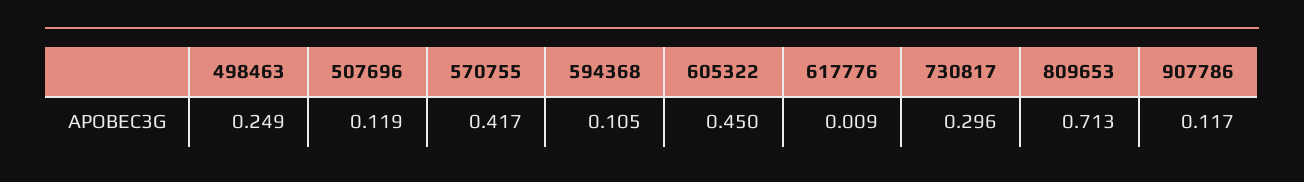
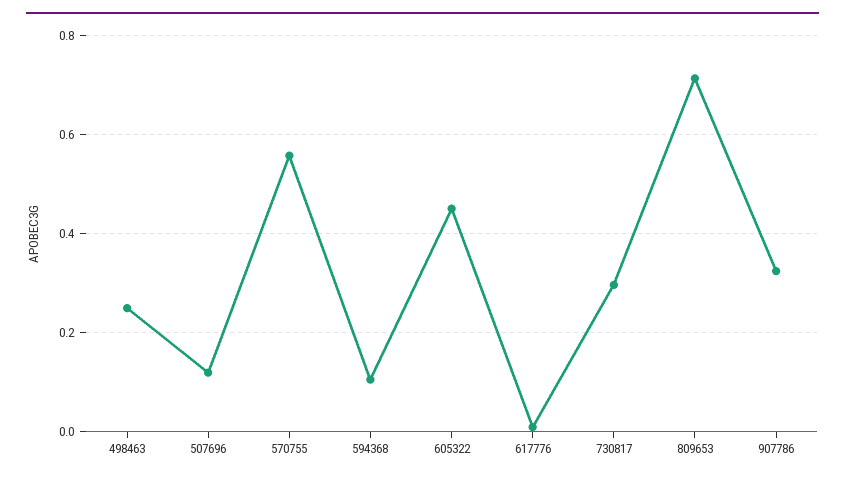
570755: 0.417 -> 0.56
907786: 0.117 -> 0.32

